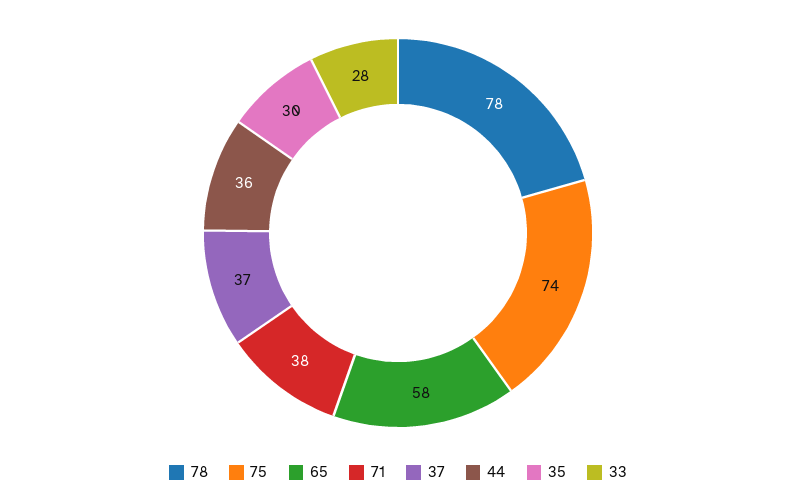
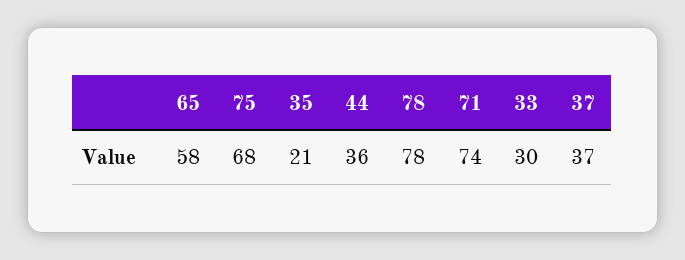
75: 74 -> 68
71: 38 -> 74
35: 30 -> 21
33: 28 -> 30

